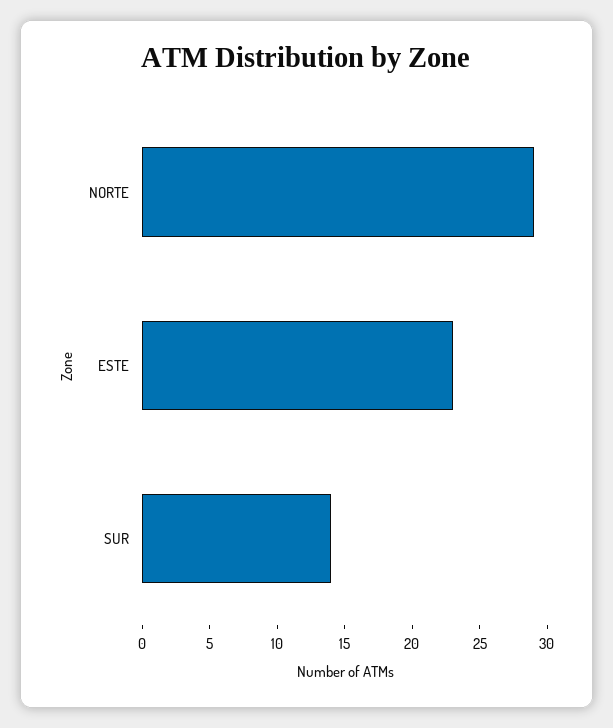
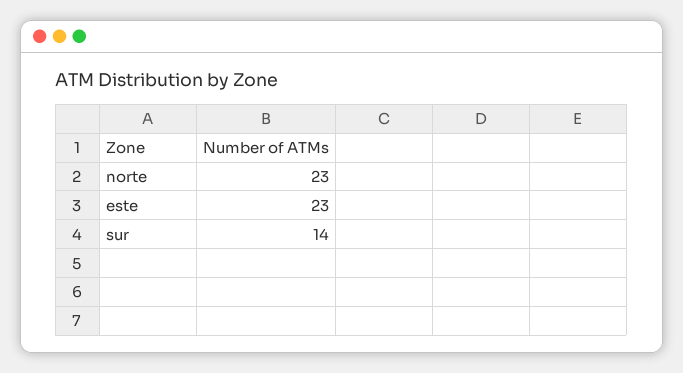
NORTE: 29 -> 23

